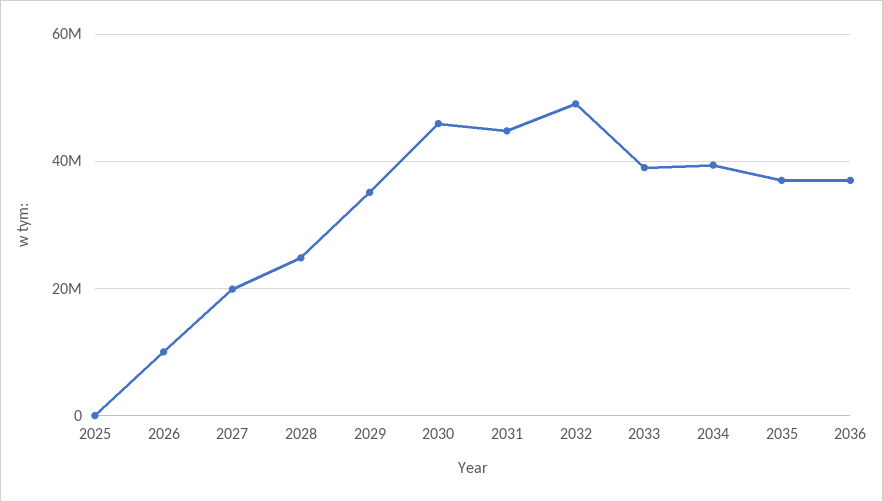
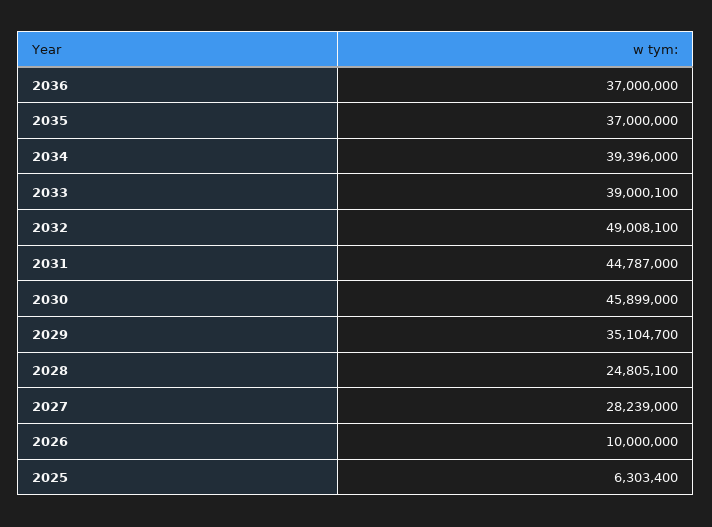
2025: 0 -> 6303400
2027: 20000000 -> 28239000

